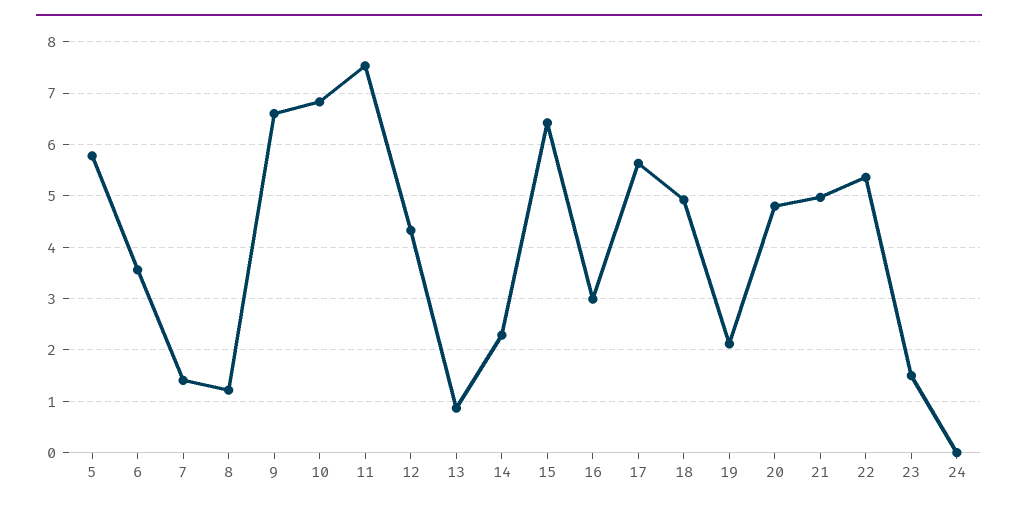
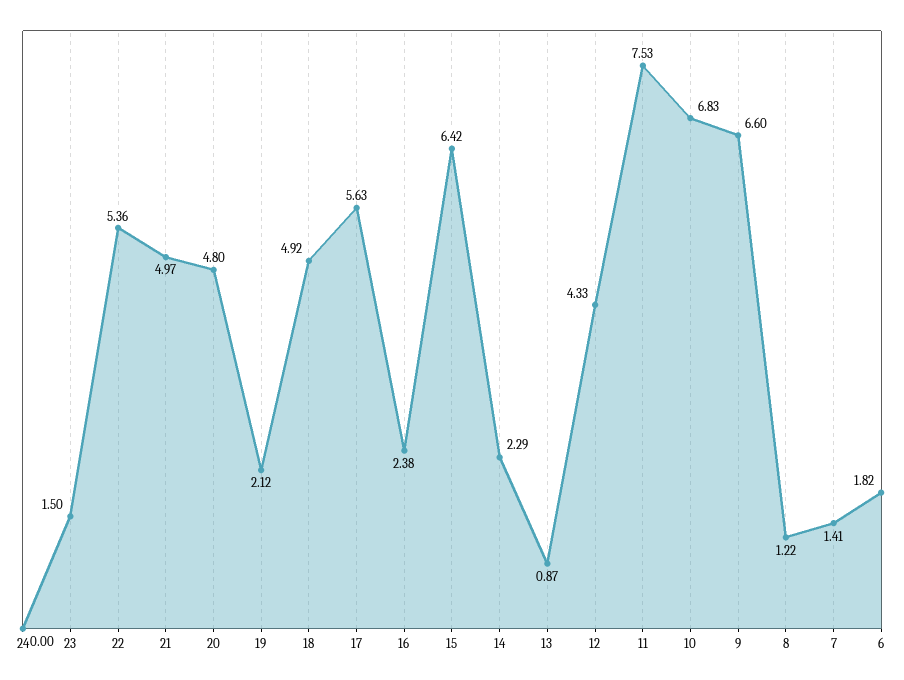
5: 5.8 -> none
6: 3.6 -> 1.82
16: 3 -> 2.38

